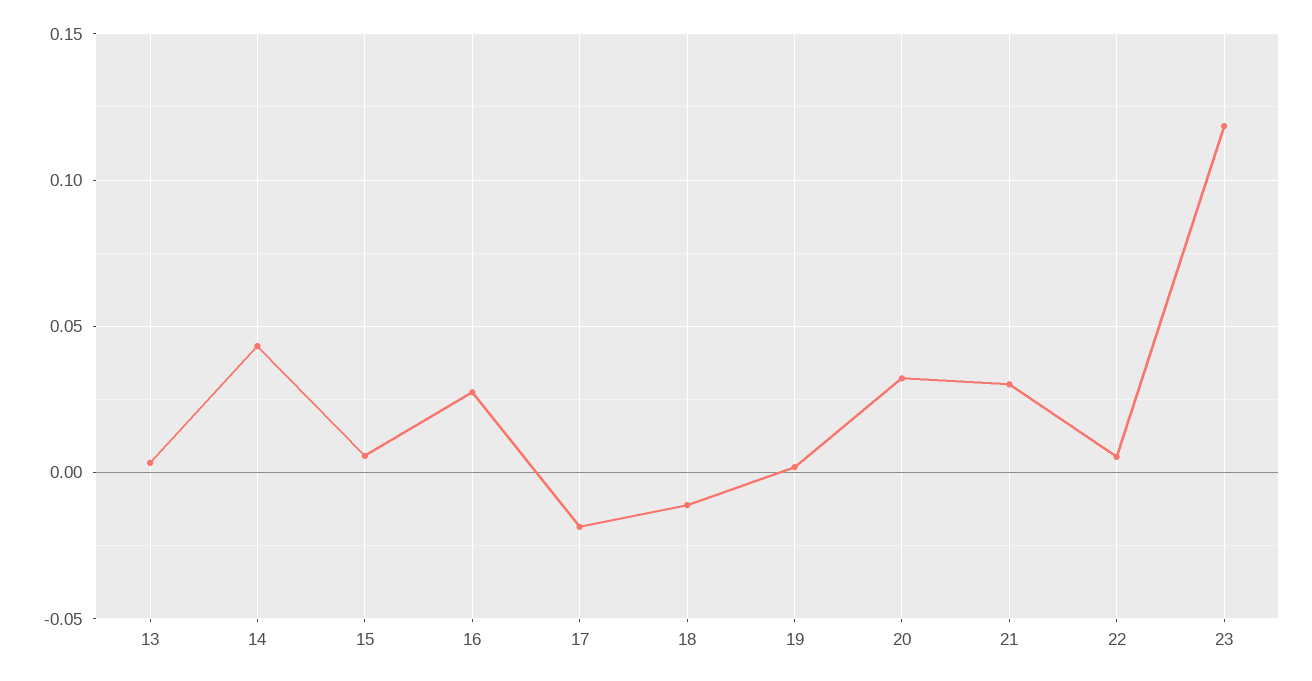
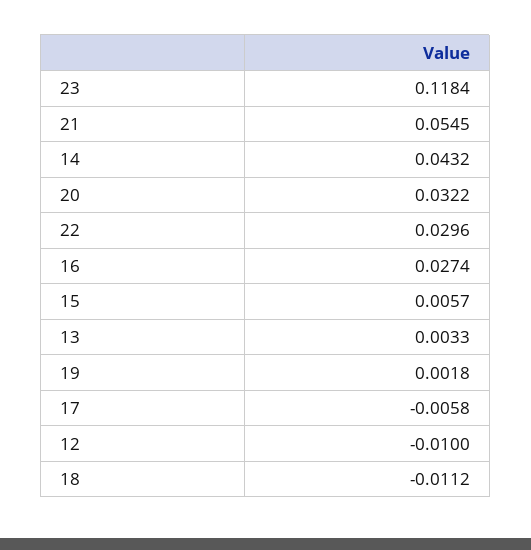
17: -0.02 -> -0.0058
21: 0.03 -> 0.0545
22: 0.005 -> 0.0296
12: none -> -0.01

